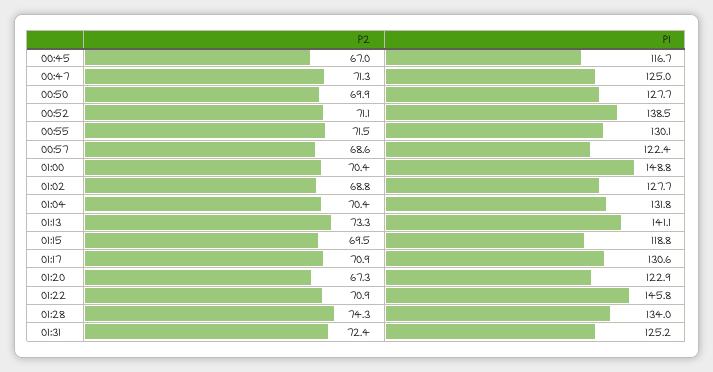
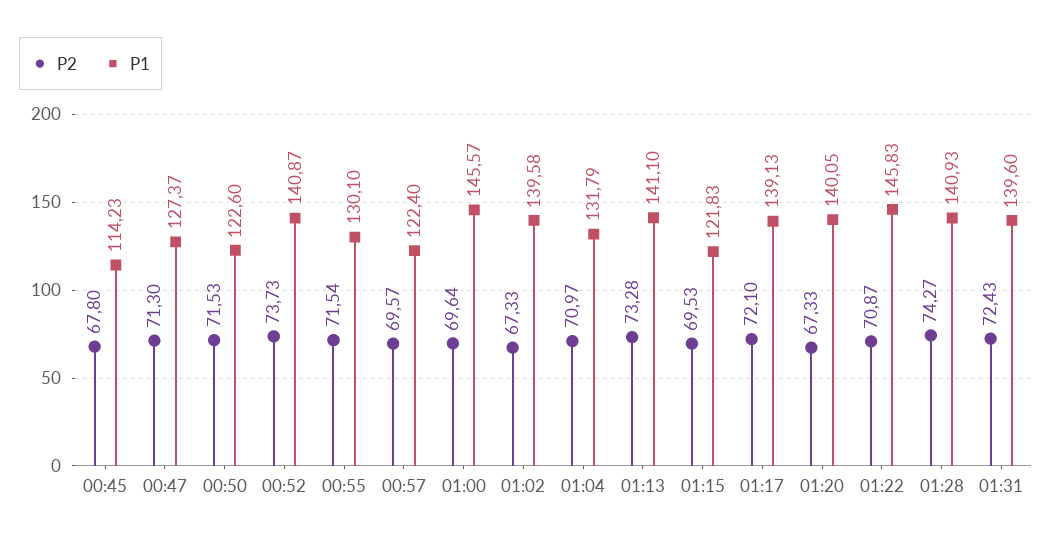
P2, 00:45: 67 -> 67.8
P1, 00:45: 116.7 -> 114.23
P1, 00:47: 125 -> 127.37
P2, 00:50: 69.9 -> 71.53
P1, 00:50: 127.7 -> 122.6
P2, 00:52: 71.1 -> 73.73
P1, 00:52: 138.5 -> 140.87
P2, 00:57: 68.6 -> 69.57
P2, 01:00: 70.4 -> 69.64
P1, 01:00: 148.8 -> 145.57
P2, 01:02: 68.8 -> 67.33
P1, 01:02: 127.7 -> 139.58
P2, 01:04: 70.4 -> 70.97
P1, 01:15: 118.8 -> 121.83
P2, 01:17: 70.9 -> 72.1
P1, 01:17: 130.6 -> 139.13
P1, 01:20: 122.9 -> 140.05
P1, 01:28: 134 -> 140.93
P1, 01:31: 125.2 -> 139.6

